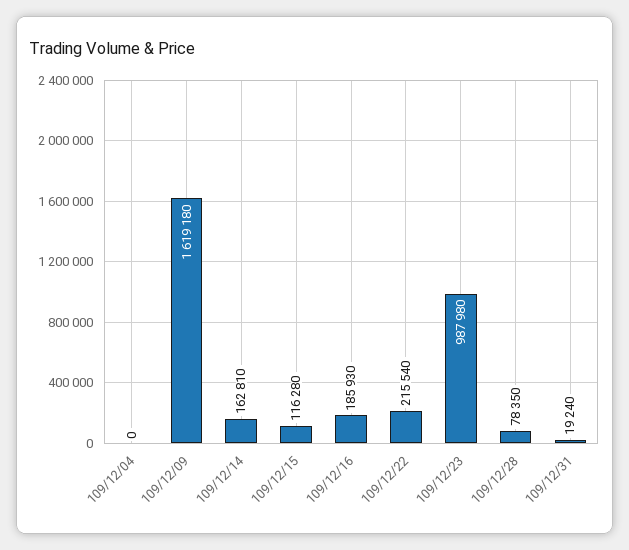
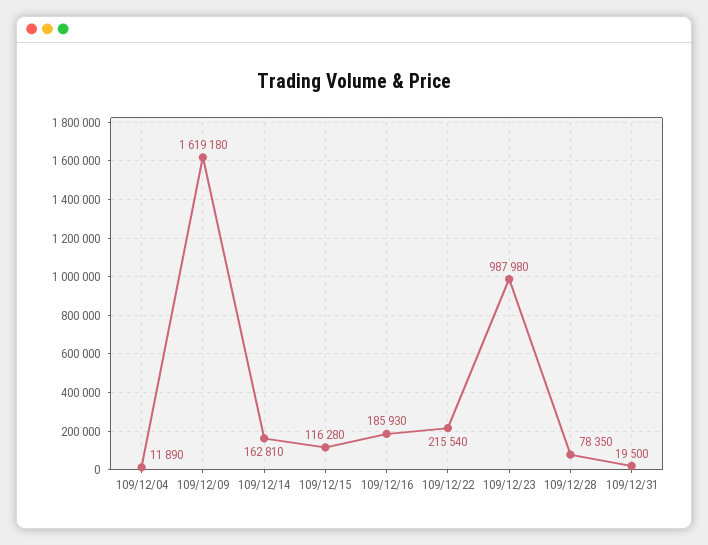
109/12/04: 0 -> 11890
109/12/31: 19240 -> 19500

